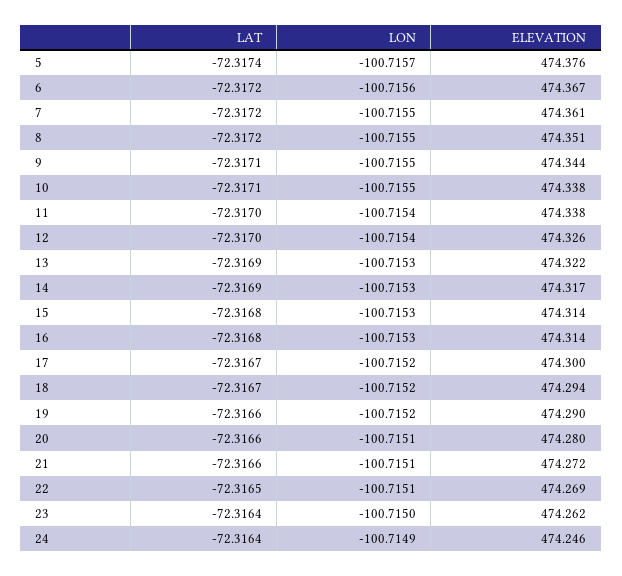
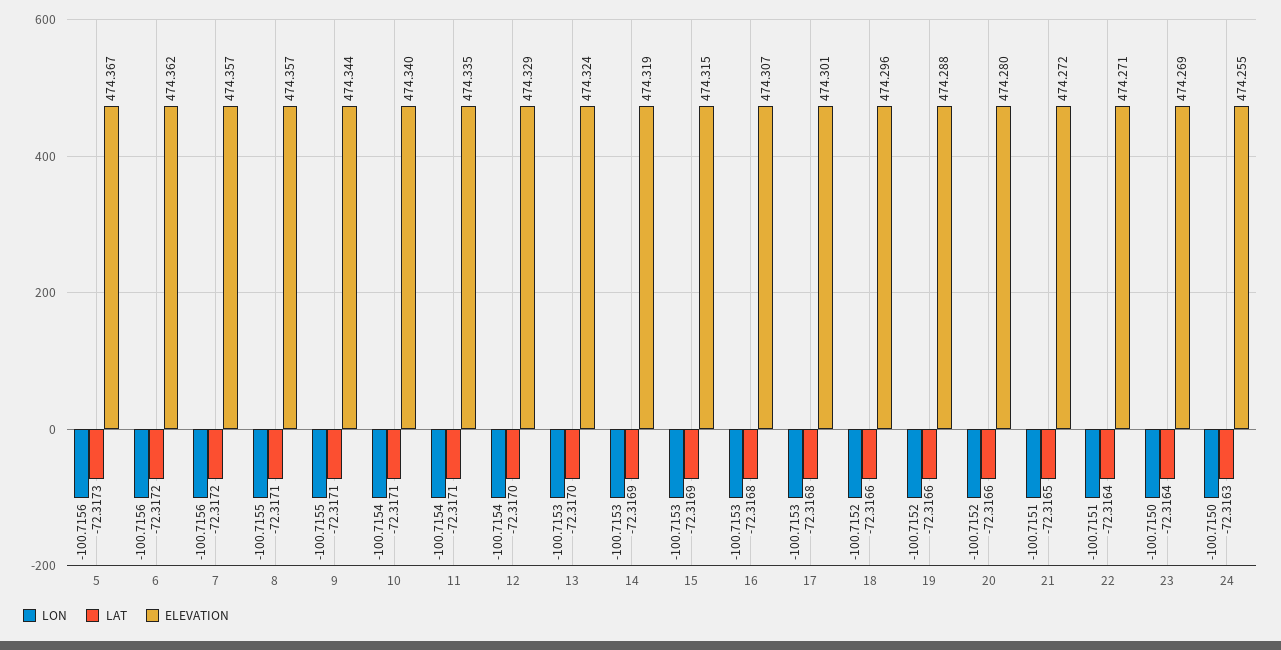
LAT, 5: -72.3174 -> -72.3173
LON, 5: -100.7157 -> -100.7156
ELEVATION, 5: 474.376 -> 474.367
ELEVATION, 6: 474.367 -> 474.362
LON, 7: -100.7155 -> -100.7156
ELEVATION, 7: 474.361 -> 474.357
LAT, 8: -72.3172 -> -72.3171
ELEVATION, 8: 474.351 -> 474.357
LON, 10: -100.7155 -> -100.7154
ELEVATION, 10: 474.338 -> 474.34
LAT, 11: -72.317 -> -72.3171
ELEVATION, 11: 474.338 -> 474.335
ELEVATION, 12: 474.326 -> 474.329
LAT, 13: -72.3169 -> -72.317
ELEVATION, 13: 474.322 -> 474.324
ELEVATION, 14: 474.317 -> 474.319
LAT, 15: -72.3168 -> -72.3169
ELEVATION, 15: 474.314 -> 474.315
ELEVATION, 16: 474.314 -> 474.307
LAT, 17: -72.3167 -> -72.3168
LON, 17: -100.7152 -> -100.7153
ELEVATION, 17: 474.3 -> 474.301
LAT, 18: -72.3167 -> -72.3166
ELEVATION, 18: 474.294 -> 474.296
ELEVATION, 19: 474.29 -> 474.288
LON, 20: -100.7151 -> -100.7152
LAT, 21: -72.3166 -> -72.3165
LAT, 22: -72.3165 -> -72.3164
ELEVATION, 22: 474.269 -> 474.271
ELEVATION, 23: 474.262 -> 474.269
LAT, 24: -72.3164 -> -72.3163
LON, 24: -100.7149 -> -100.715
ELEVATION, 24: 474.246 -> 474.255

